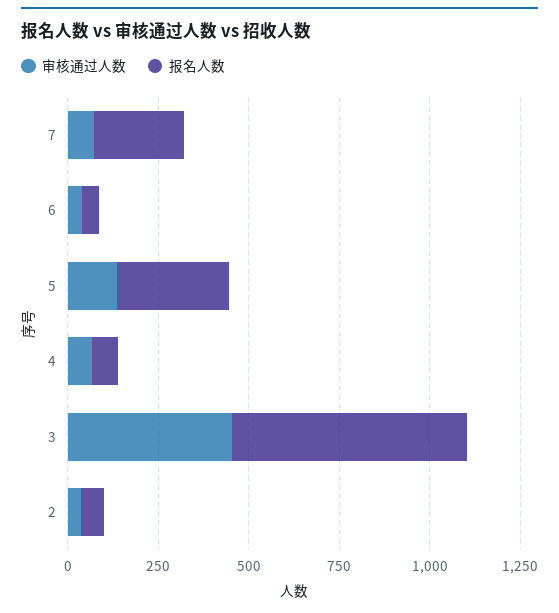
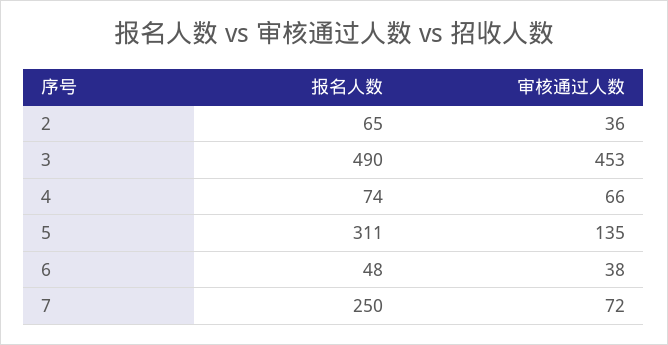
报名人数, 3: 650 -> 490

